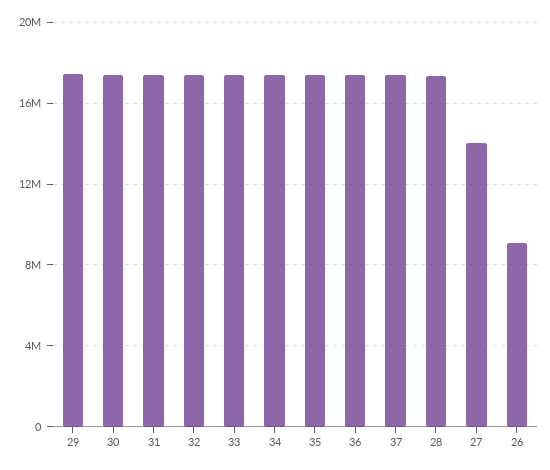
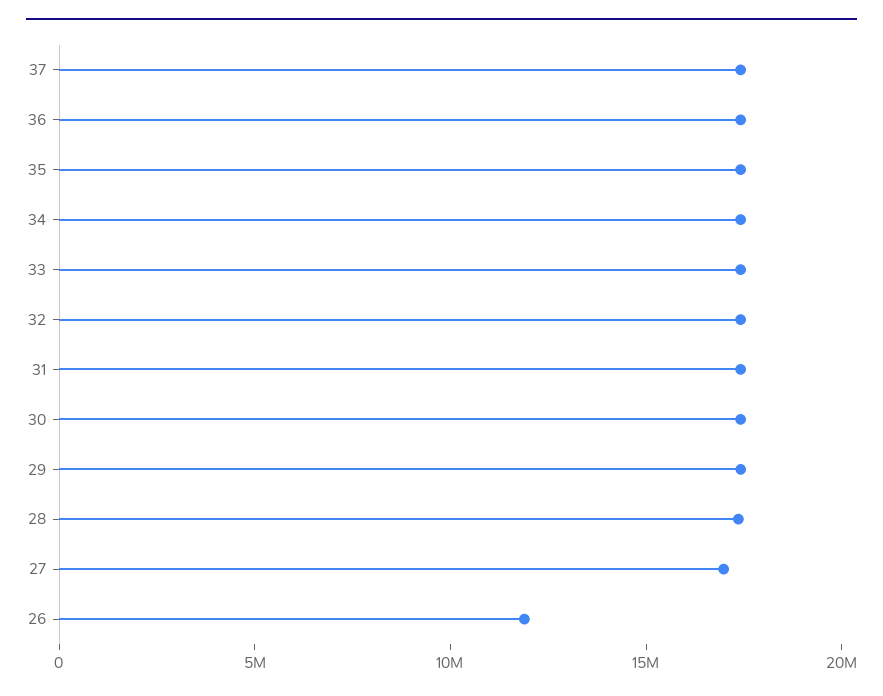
27: 14000000 -> 17000000
26: 9000000 -> 12000000

